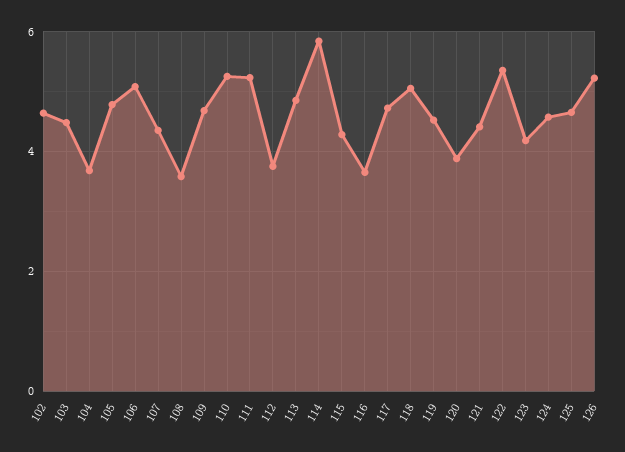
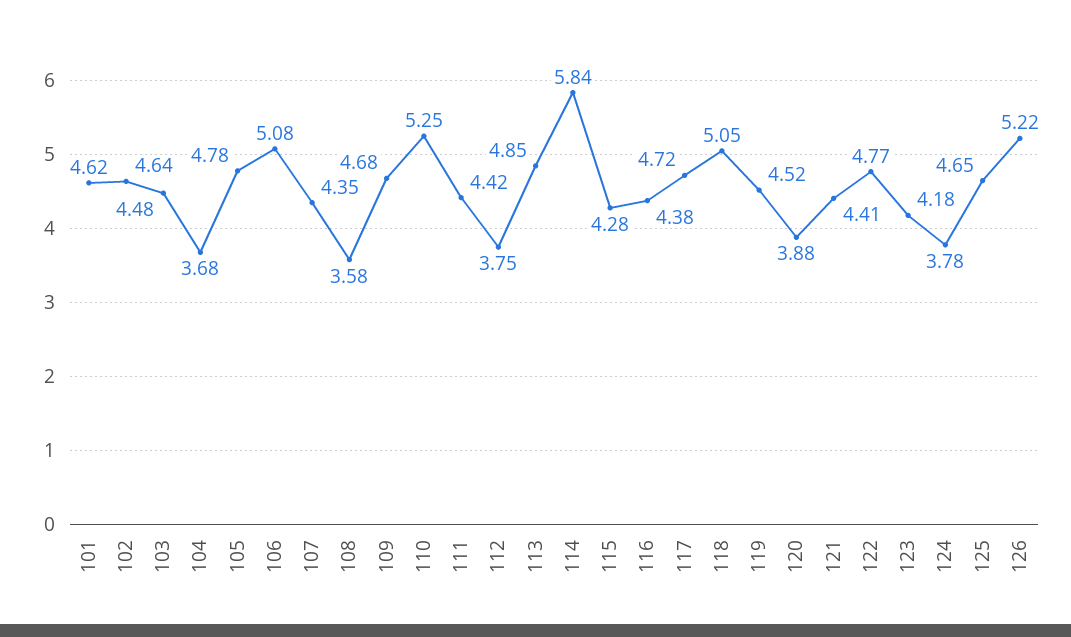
111: 5.2 -> 4.42
116: 3.6 -> 4.38
122: 5.4 -> 4.77
124: 4.6 -> 3.78
101: none -> 4.62

